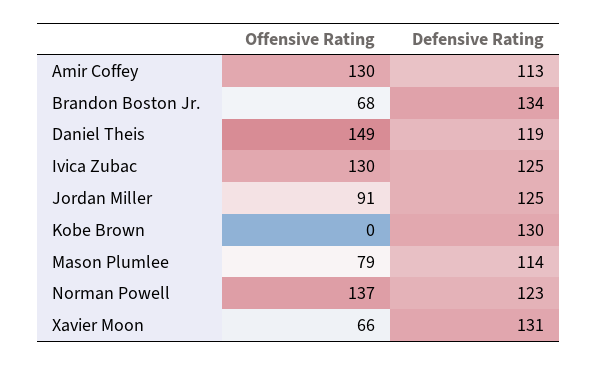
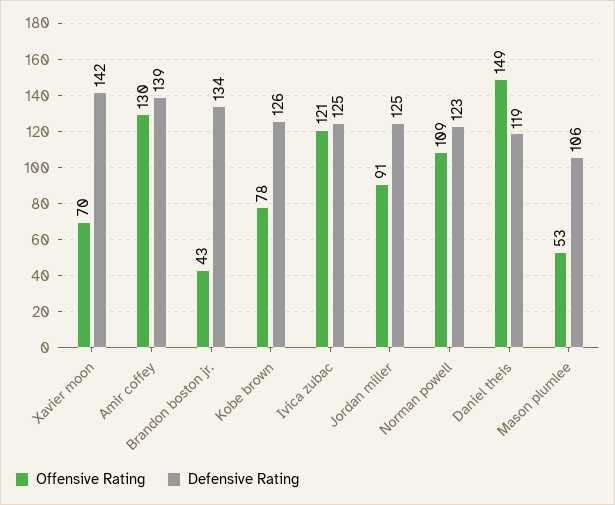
Defensive Rating, Amir Coffey: 113 -> 139
Offensive Rating, Brandon Boston Jr.: 68 -> 43
Offensive Rating, Ivica Zubac: 130 -> 121
Offensive Rating, Kobe Brown: 0 -> 78
Defensive Rating, Kobe Brown: 130 -> 126
Offensive Rating, Mason Plumlee: 79 -> 53
Defensive Rating, Mason Plumlee: 114 -> 106
Offensive Rating, Norman Powell: 137 -> 109
Offensive Rating, Xavier Moon: 66 -> 70
Defensive Rating, Xavier Moon: 131 -> 142

